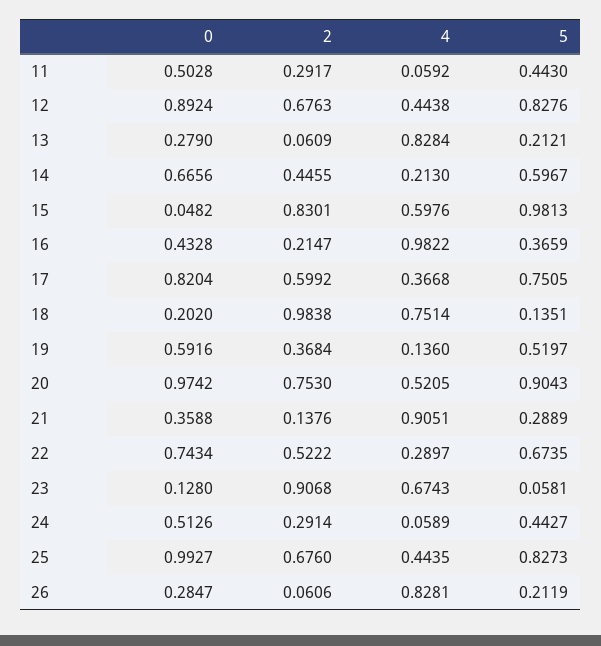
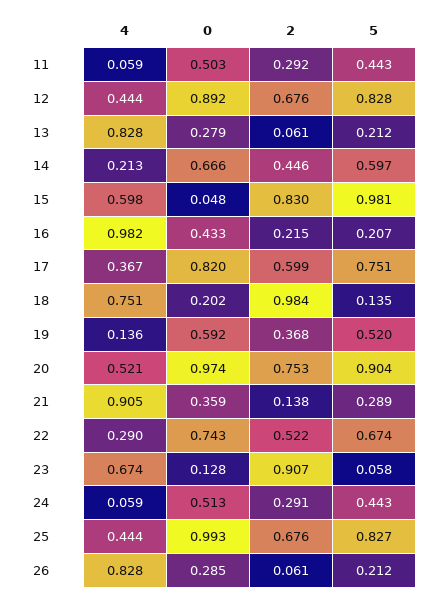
5, 16: 0.3659 -> 0.207

